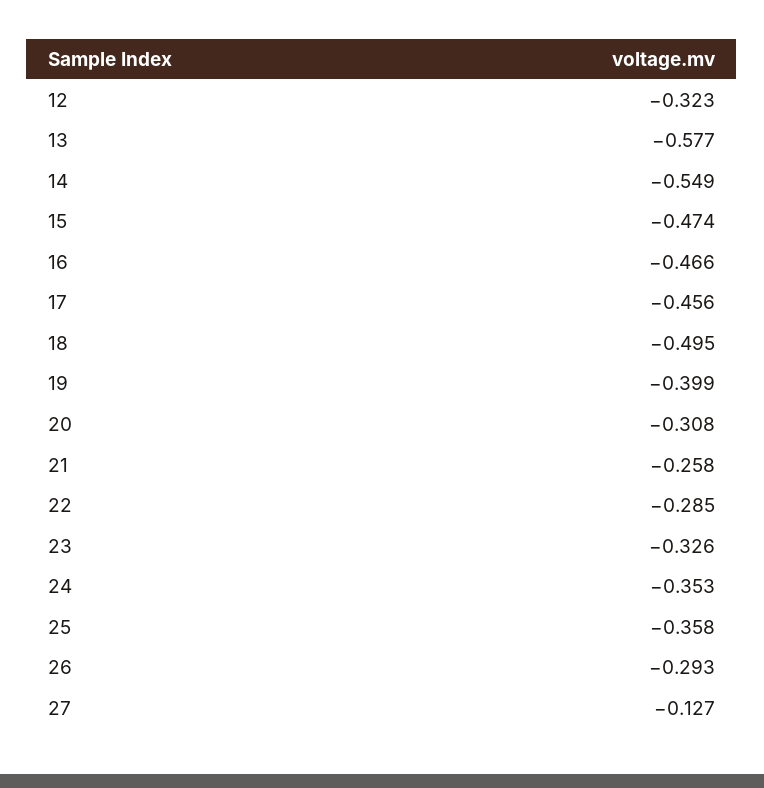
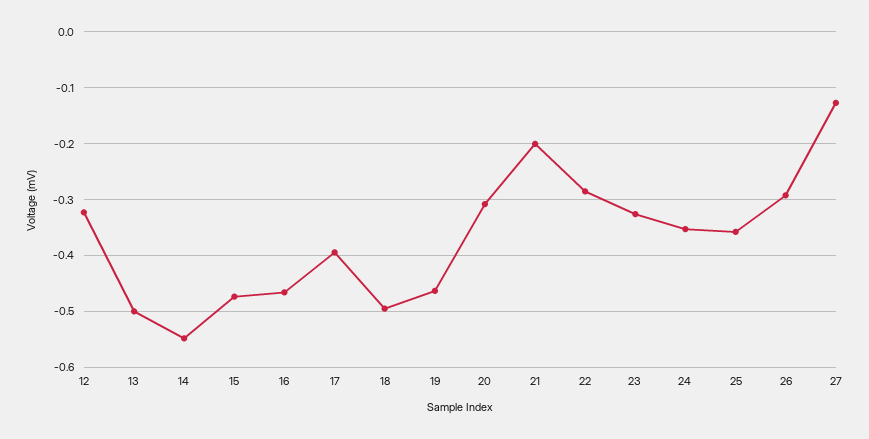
13: -0.577 -> -0.5
17: -0.456 -> -0.4
19: -0.399 -> -0.46
21: -0.258 -> -0.2

